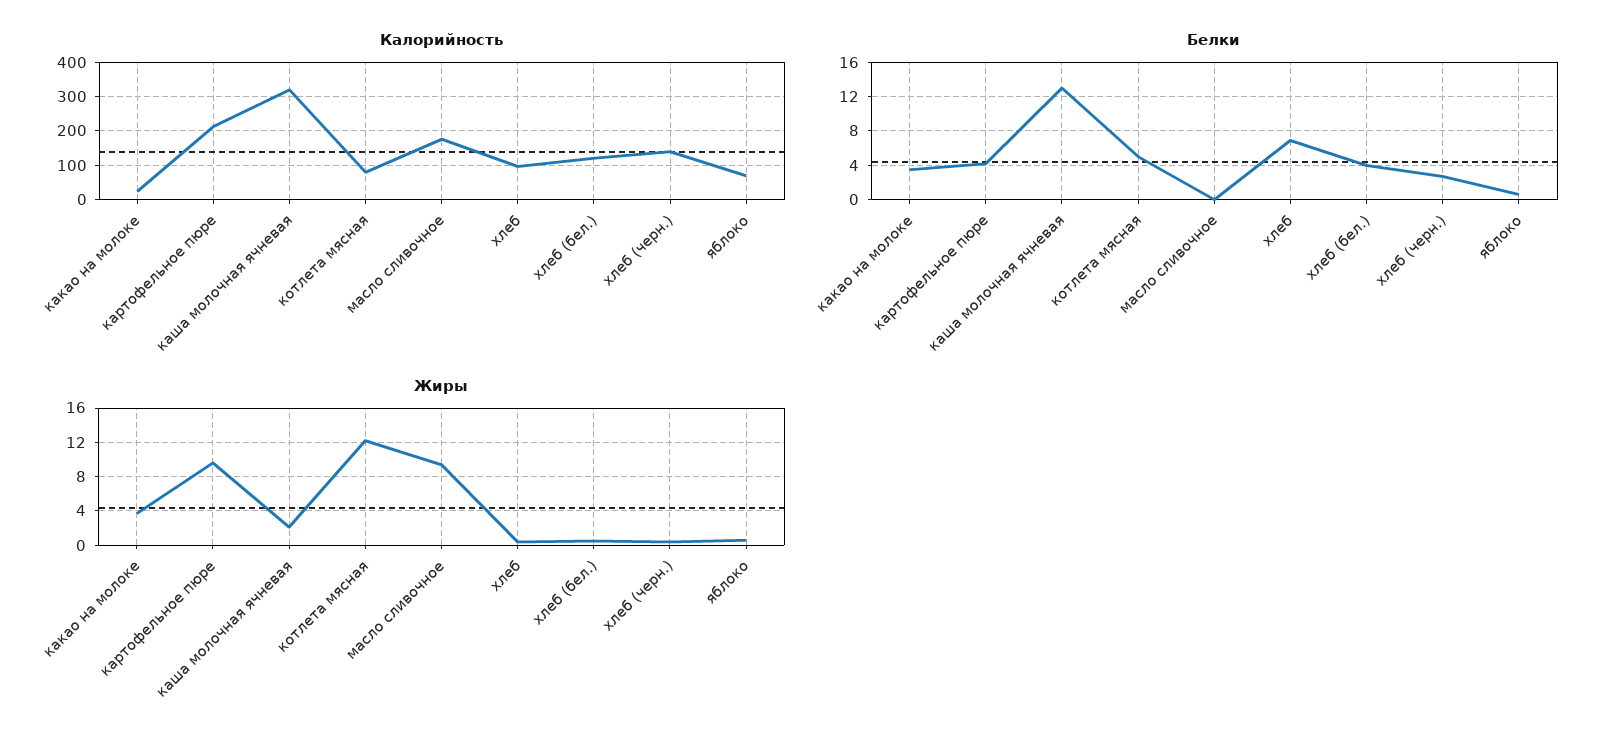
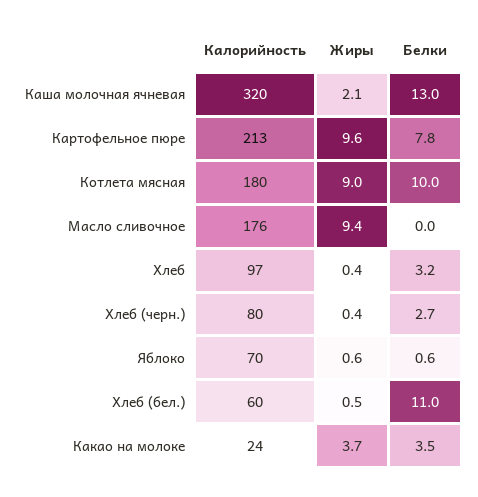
Калорийность, котлета мясная: 80 -> 180
Калорийность, хлеб (бел.): 120 -> 60
Калорийность, хлеб (черн.): 140 -> 80
Белки, картофельное пюре: 4 -> 7.8
Белки, котлета мясная: 5 -> 10
Белки, хлеб: 7 -> 3.2
Белки, хлеб (бел.): 4 -> 11
Жиры, котлета мясная: 12 -> 9

